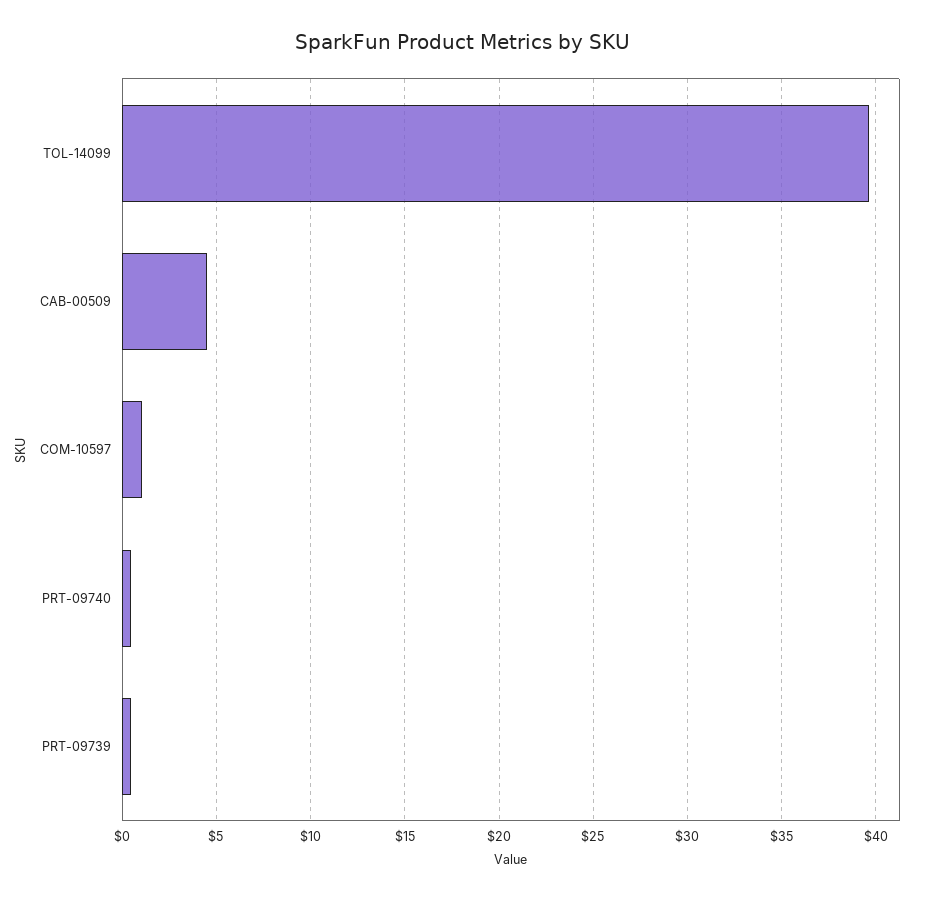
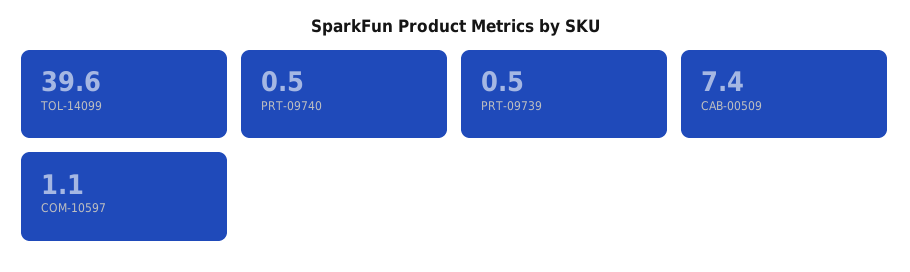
CAB-00509: 4.5 -> 7.4

